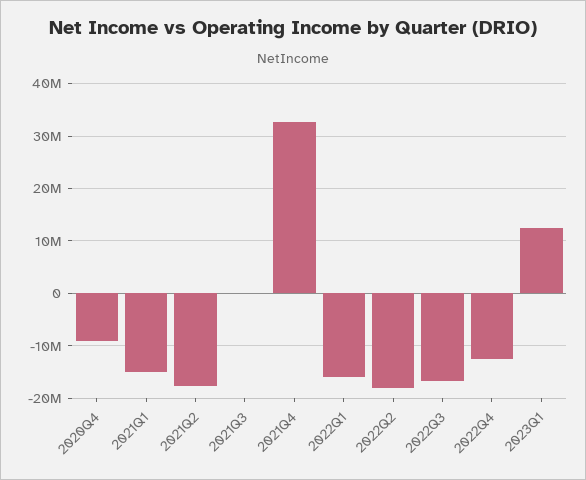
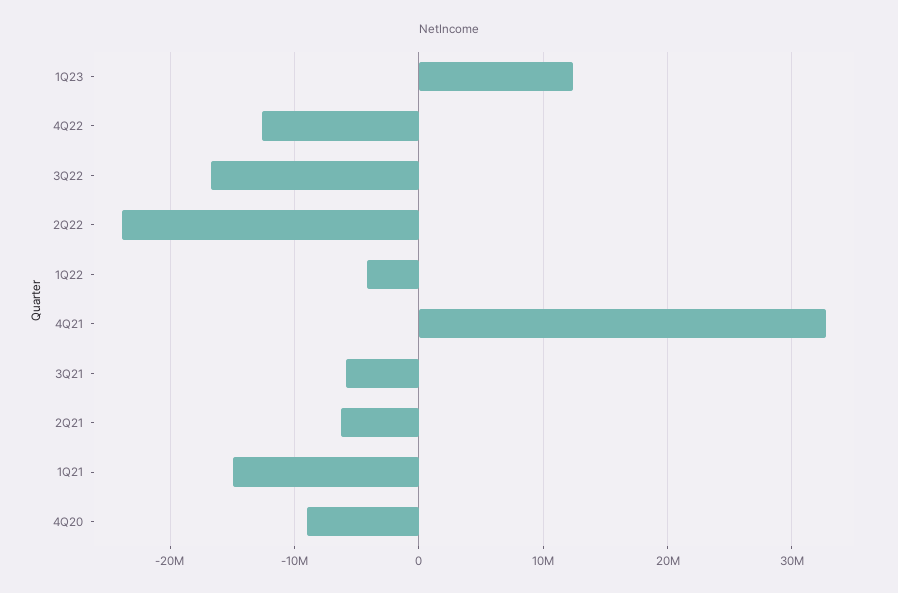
2021Q2: -18000000 -> -6000000
2021Q3: 0 -> -6000000
2022Q1: -16000000 -> -4000000
2022Q2: -18000000 -> -24000000

